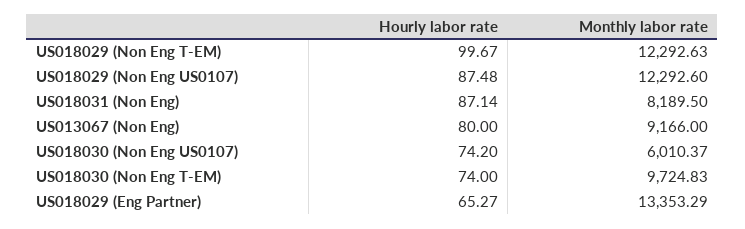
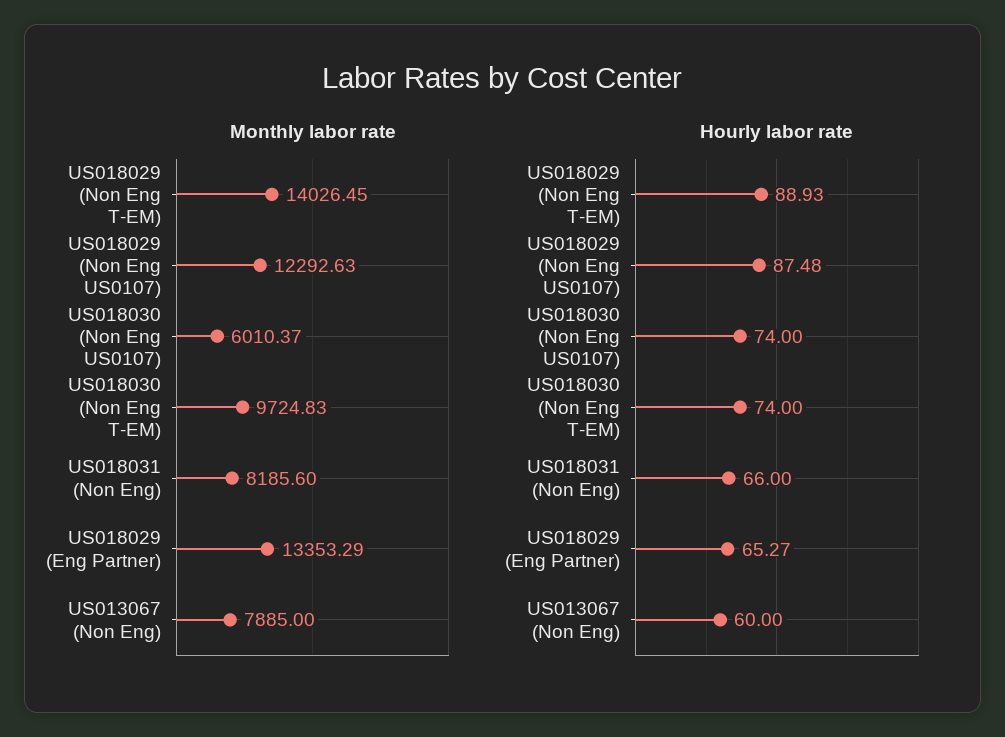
Hourly labor rate, US018029 (Non Eng T-EM): 99.67 -> 88.93
Monthly labor rate, US018029 (Non Eng T-EM): 12292.63 -> 14026.45
Monthly labor rate, US018029 (Non Eng US0107): 12292.6 -> 12292.63
Hourly labor rate, US018031 (Non Eng): 87.14 -> 66
Monthly labor rate, US018031 (Non Eng): 8189.5 -> 8185.6
Hourly labor rate, US013067 (Non Eng): 80 -> 60
Monthly labor rate, US013067 (Non Eng): 9166 -> 7885
Hourly labor rate, US018030 (Non Eng US0107): 74.2 -> 74

